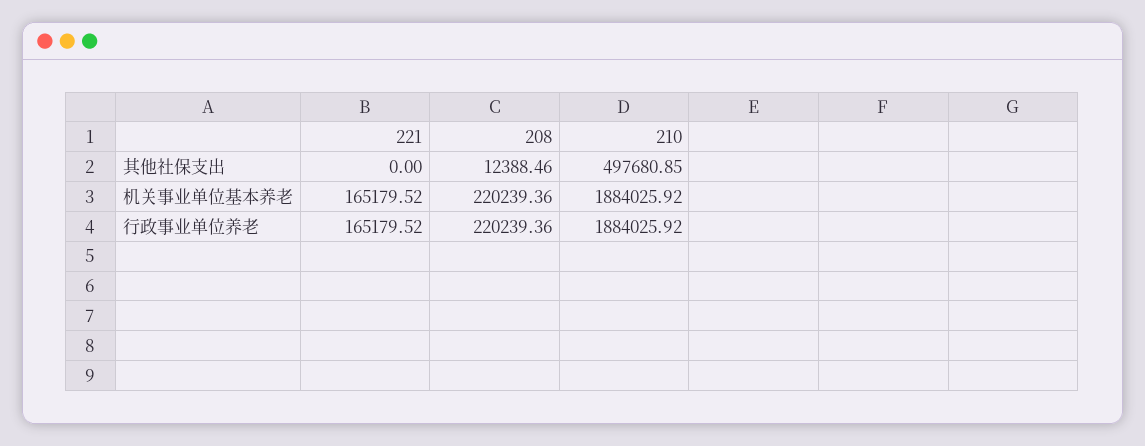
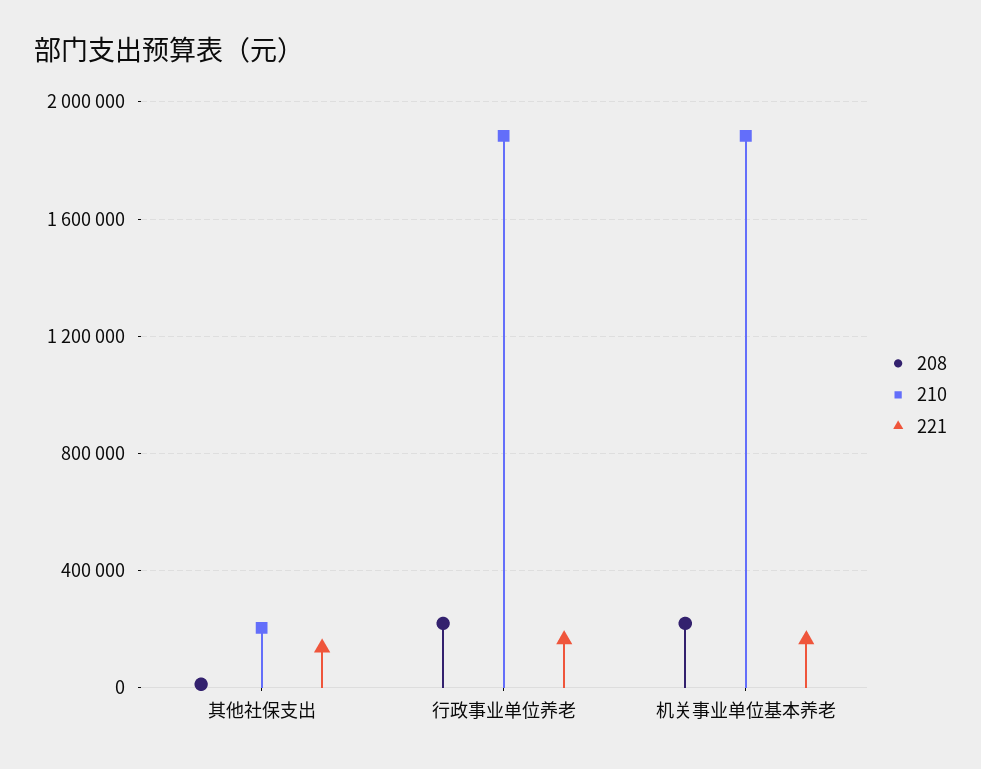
221, 其他社保支出: 0 -> 150000
210, 其他社保支出: 497680.85 -> 200000

